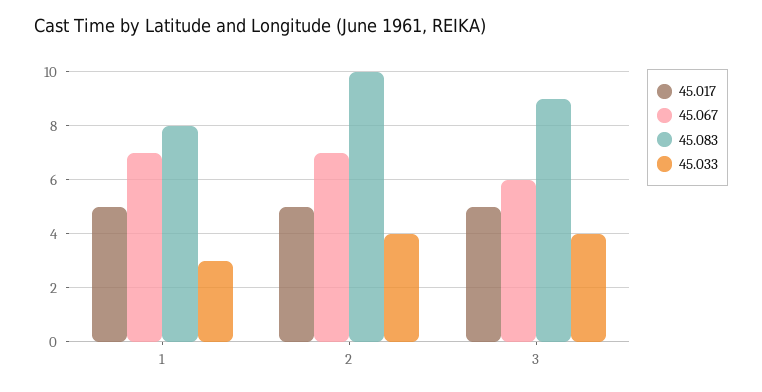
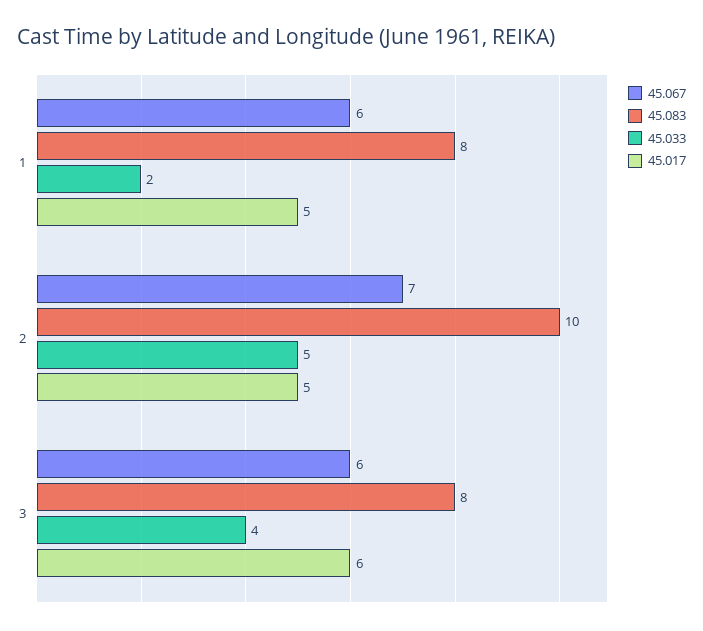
45.067, 1: 7 -> 6
45.033, 1: 3 -> 2
45.033, 2: 4 -> 5
45.017, 3: 5 -> 6
45.083, 3: 9 -> 8

